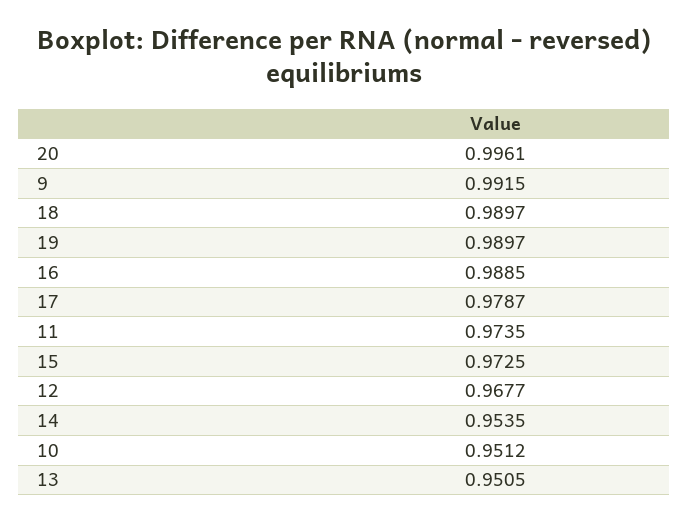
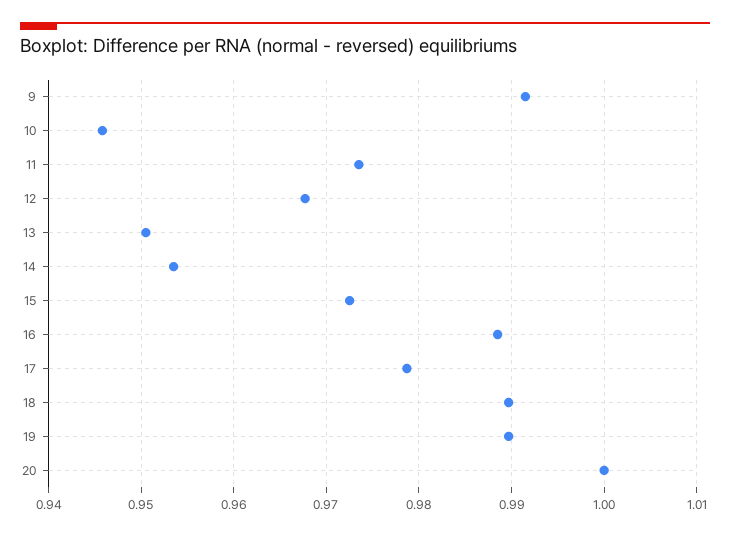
20: 0.9961 -> 1
10: 0.9512 -> 0.946

